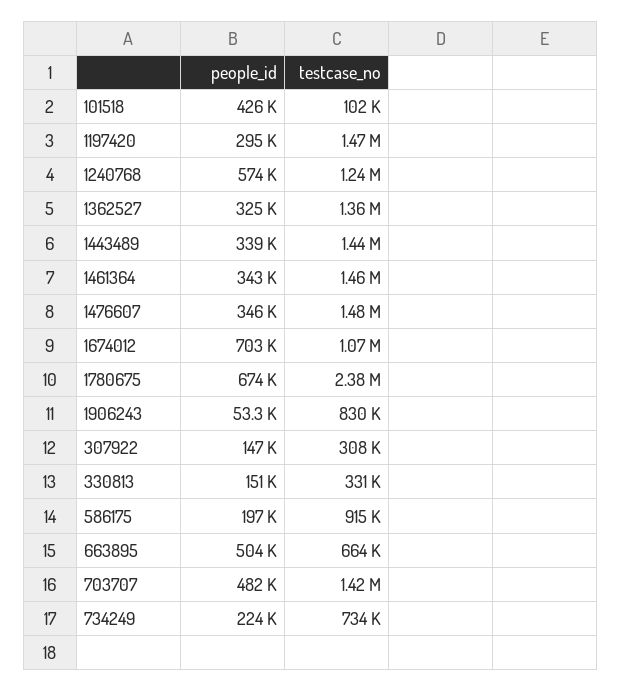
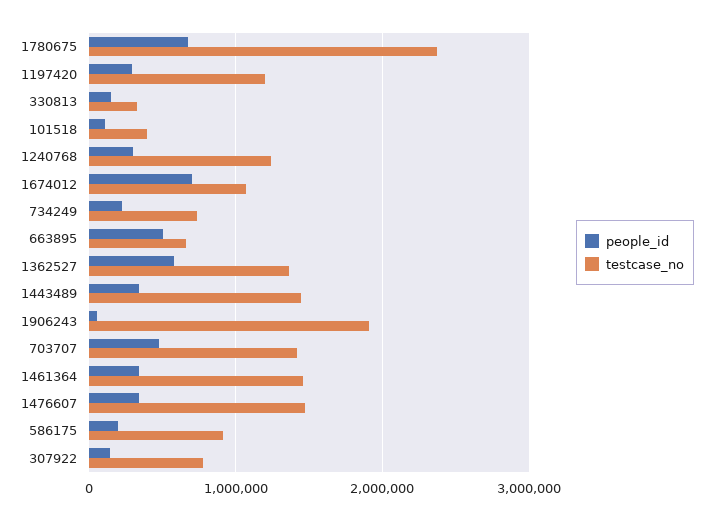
people_id, 101518: 426000 -> 100000
testcase_no, 101518: 102000 -> 400000
testcase_no, 1197420: 1470000 -> 1200000
people_id, 1240768: 574000 -> 300000
people_id, 1362527: 325000 -> 600000
testcase_no, 1906243: 830000 -> 1900000
testcase_no, 307922: 308000 -> 800000

